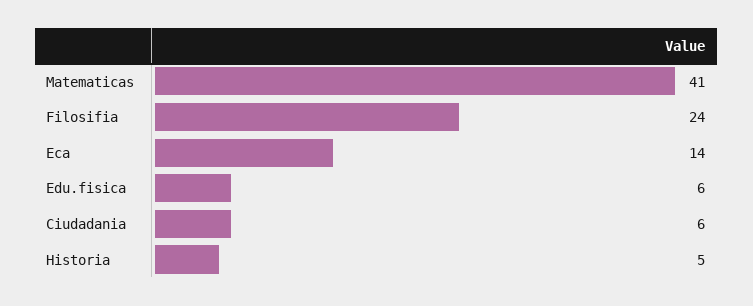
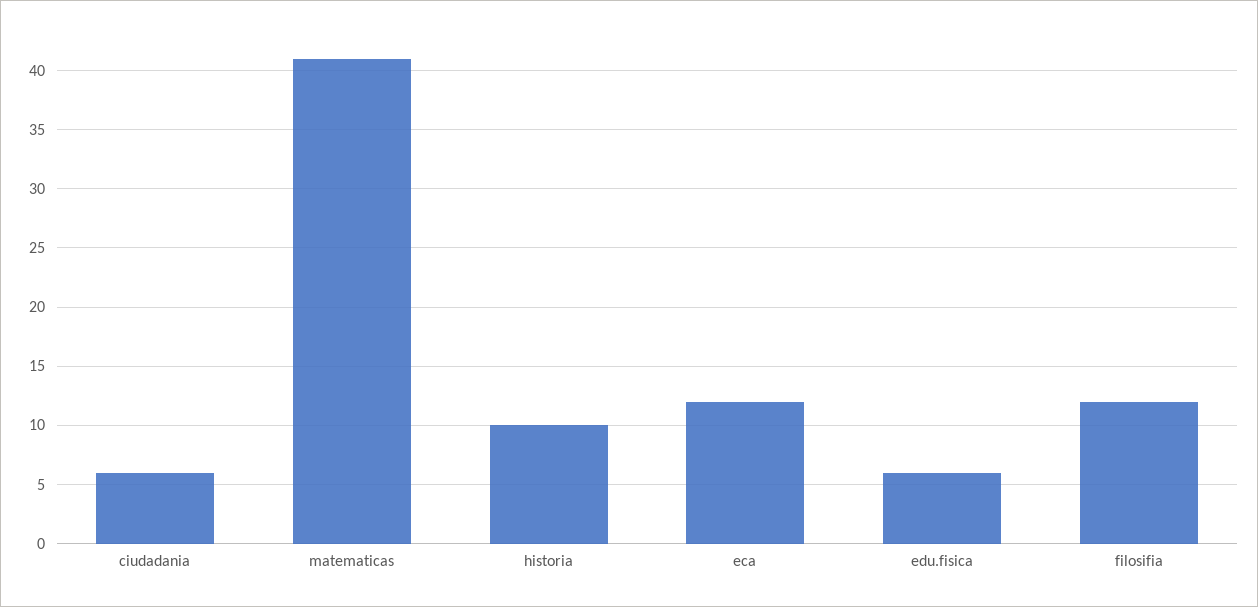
Filosifia: 24 -> 12
Eca: 14 -> 12
Historia: 5 -> 10

